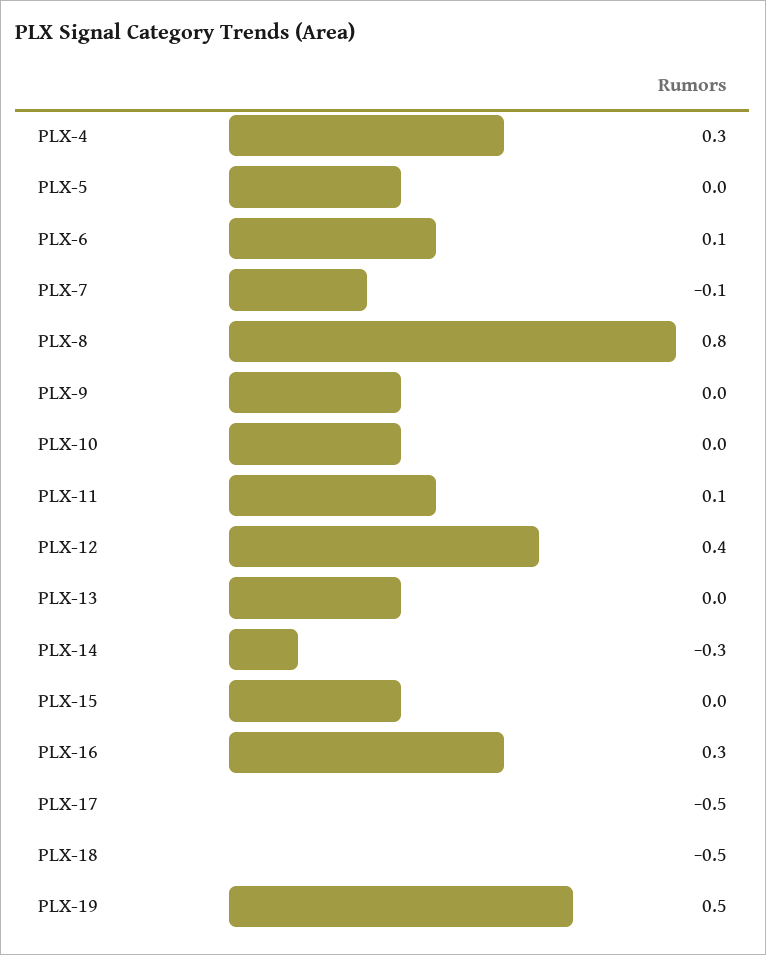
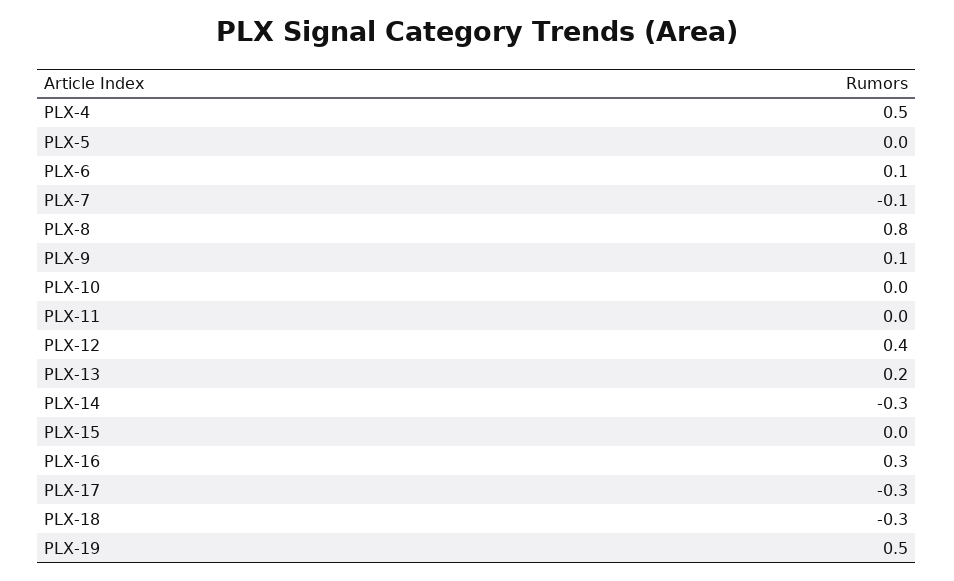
PLX-4: 0.3 -> 0.5
PLX-9: 0 -> 0.1
PLX-11: 0.1 -> 0
PLX-13: 0 -> 0.2
PLX-17: -0.5 -> -0.3
PLX-18: -0.5 -> -0.3

